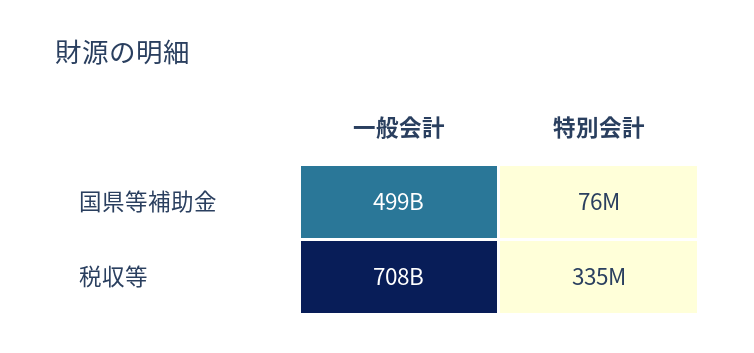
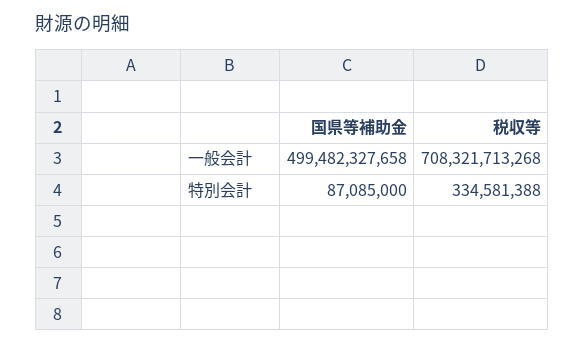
特別会計, 国県等補助金: 76000000 -> 87085000

